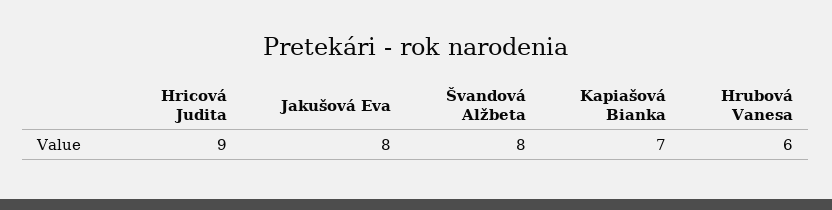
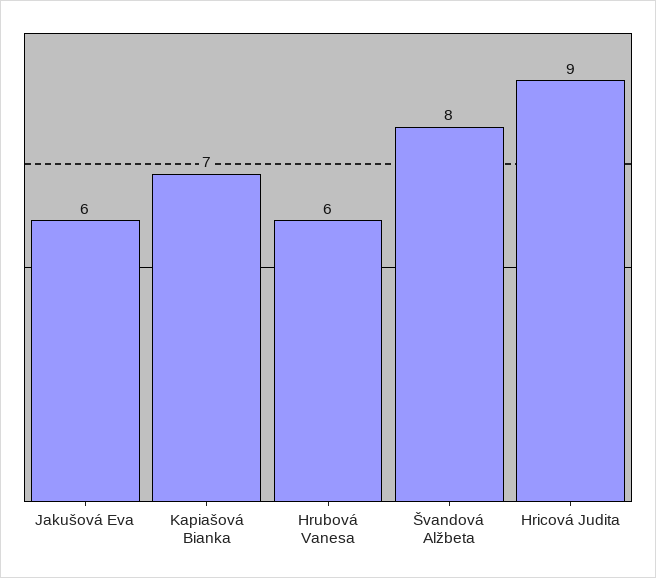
Jakušová Eva: 8 -> 6

